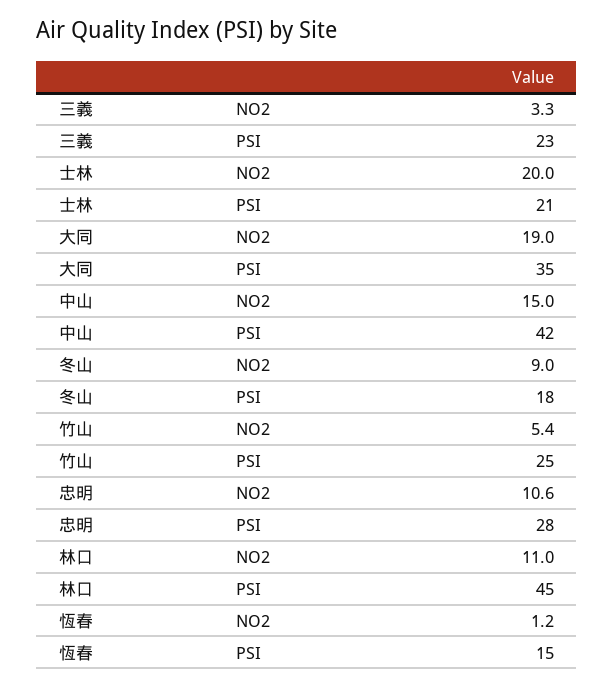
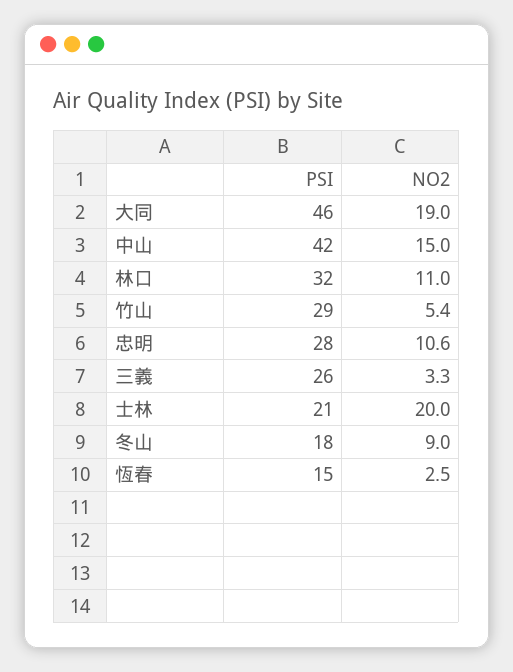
三義, PSI: 23 -> 26
大同, PSI: 35 -> 46
竹山, PSI: 25 -> 29
林口, PSI: 45 -> 32
恆春, NO2: 1.2 -> 2.5

